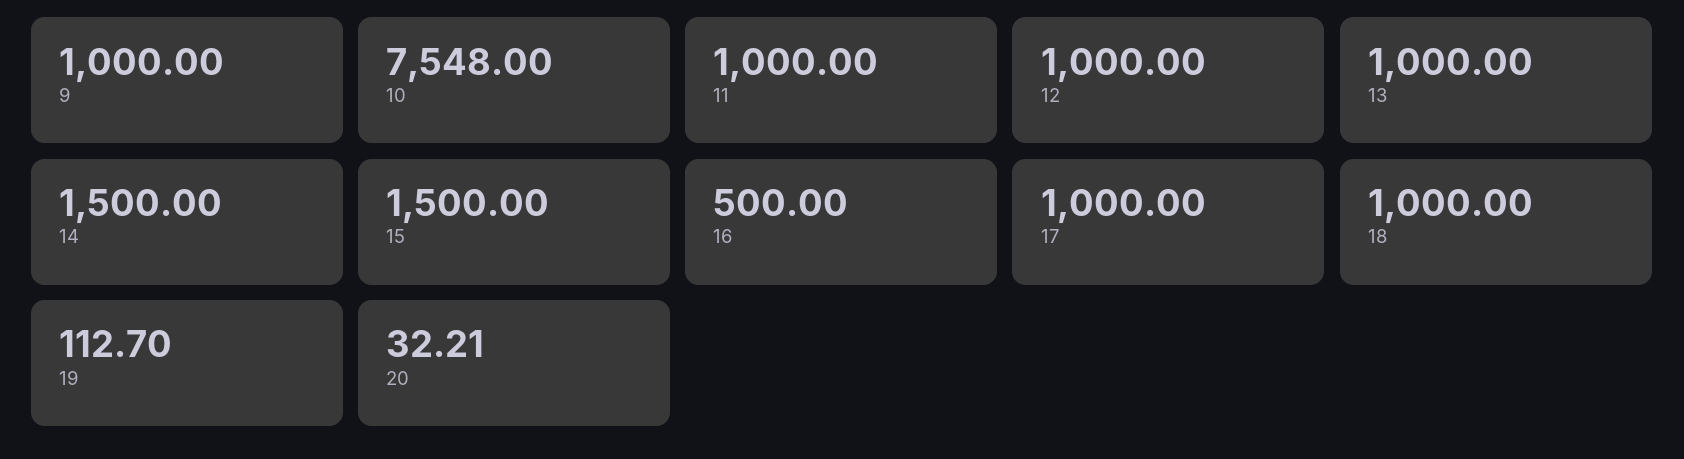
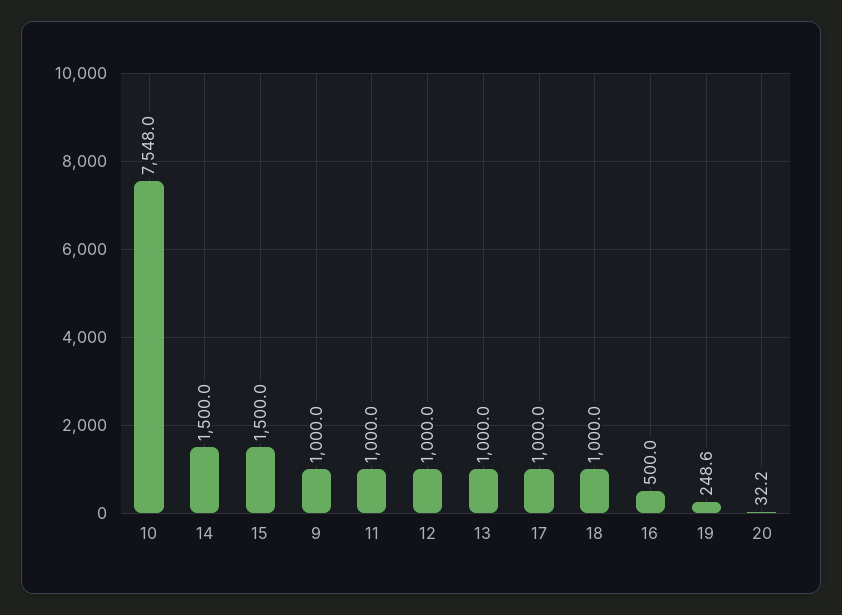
19: 112.7 -> 248.6

